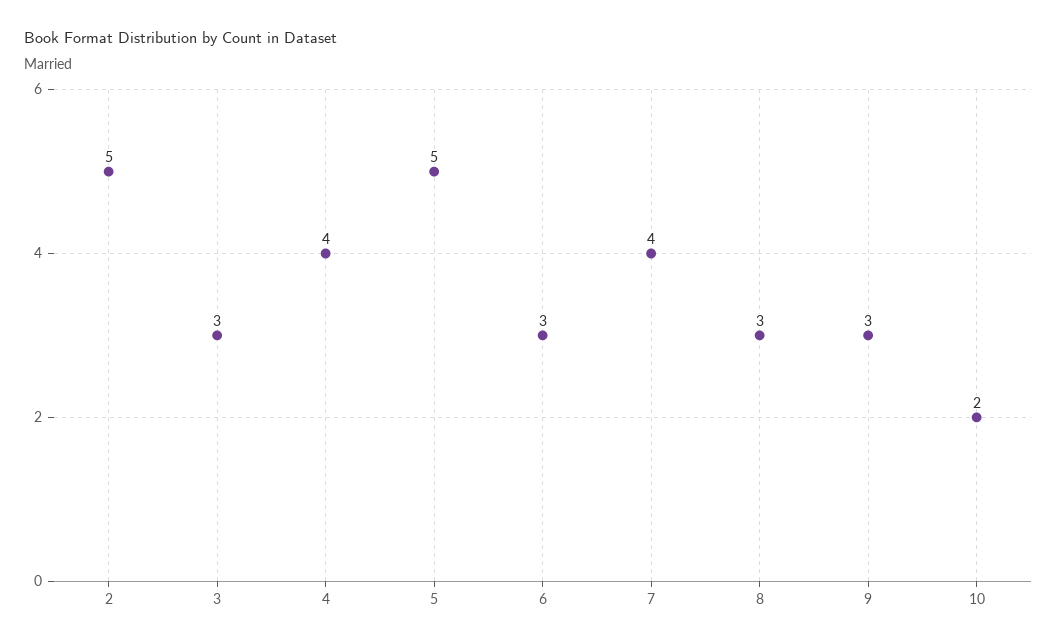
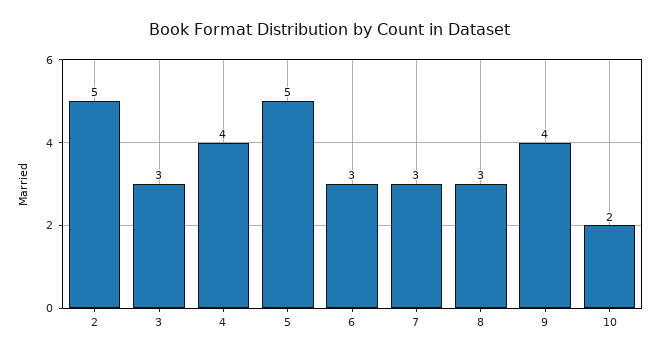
7: 4 -> 3
9: 3 -> 4

